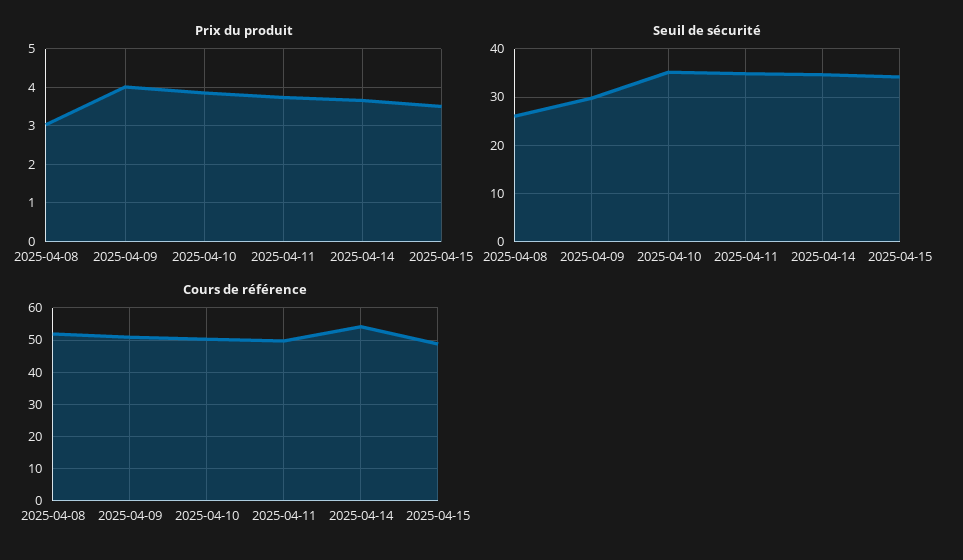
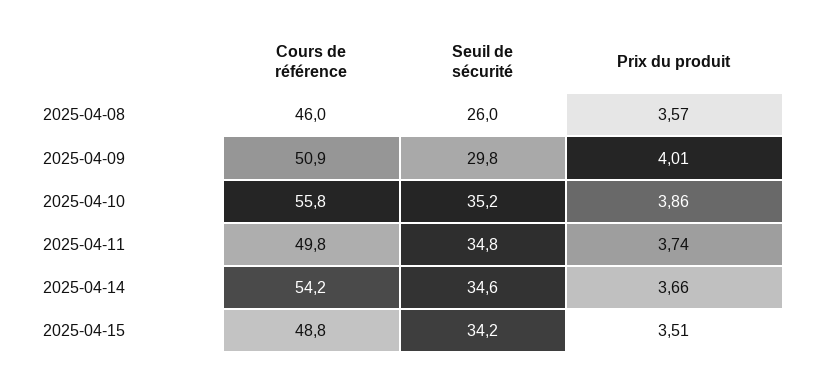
Prix du produit, 2025-04-08: 3 -> 3.57
Cours de référence, 2025-04-08: 52 -> 46
Cours de référence, 2025-04-10: 50 -> 55.8

